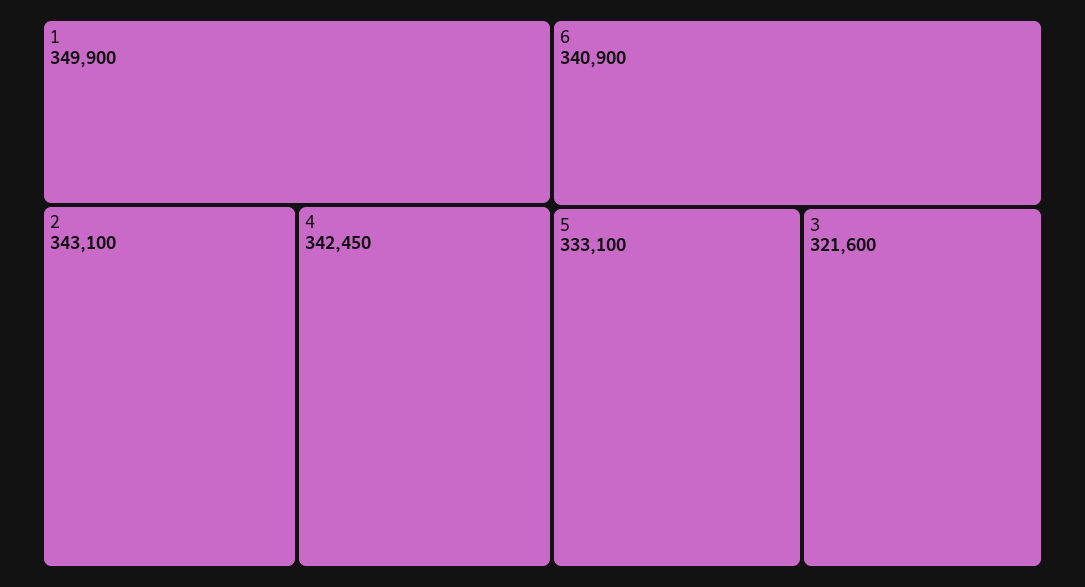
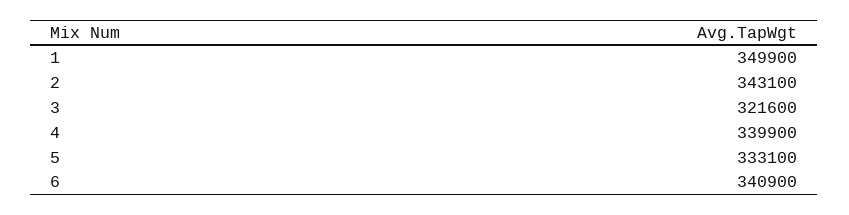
4: 342450 -> 339900

